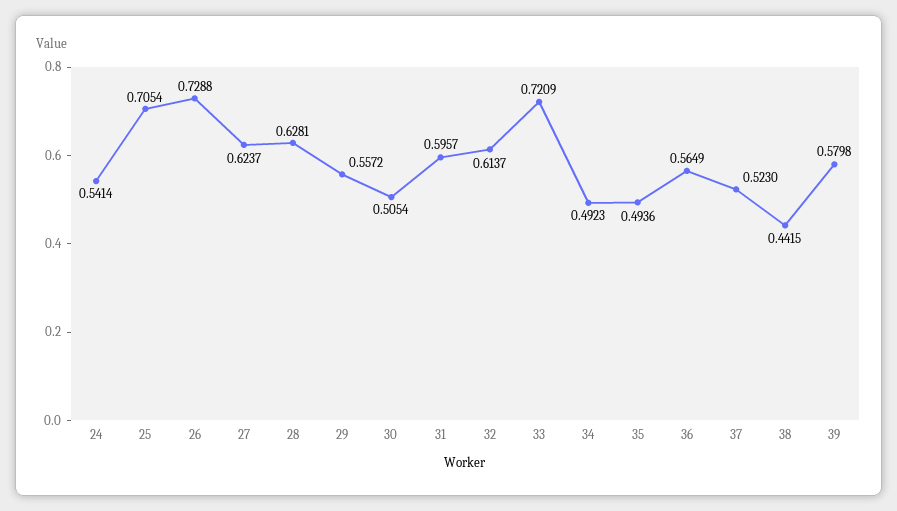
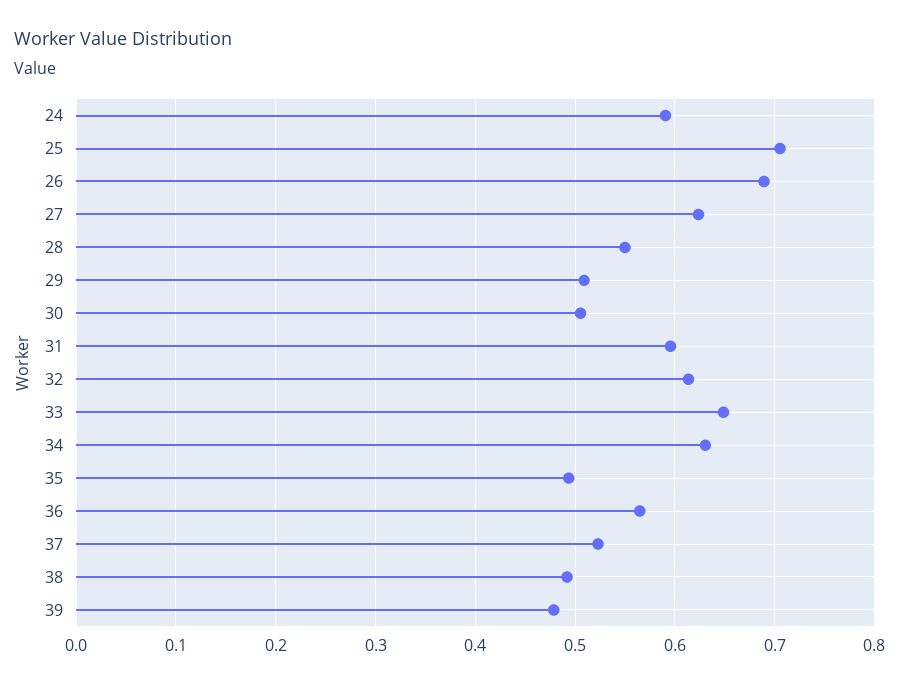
24: 0.5414 -> 0.59
26: 0.7288 -> 0.69
28: 0.6281 -> 0.55
29: 0.5572 -> 0.51
33: 0.7209 -> 0.65
34: 0.4923 -> 0.63
38: 0.4415 -> 0.49
39: 0.5798 -> 0.48

